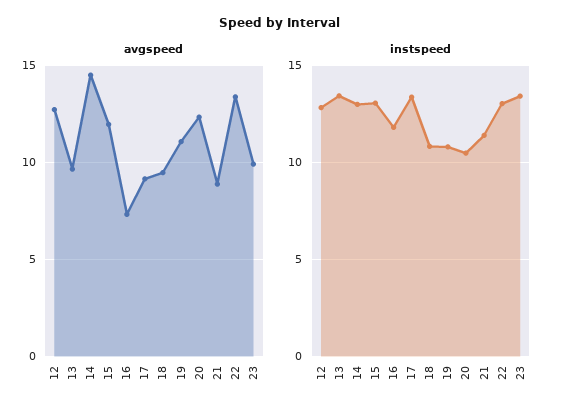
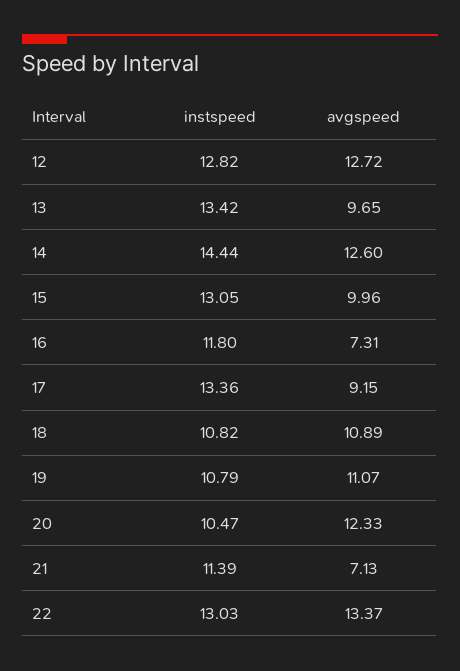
avgspeed, 14: 14.5 -> 12.6
avgspeed, 15: 12 -> 9.96
avgspeed, 18: 9.5 -> 10.89
avgspeed, 21: 9 -> 7.13
avgspeed, 23: 10 -> none
instspeed, 14: 13 -> 14.44
instspeed, 23: 13.5 -> none

